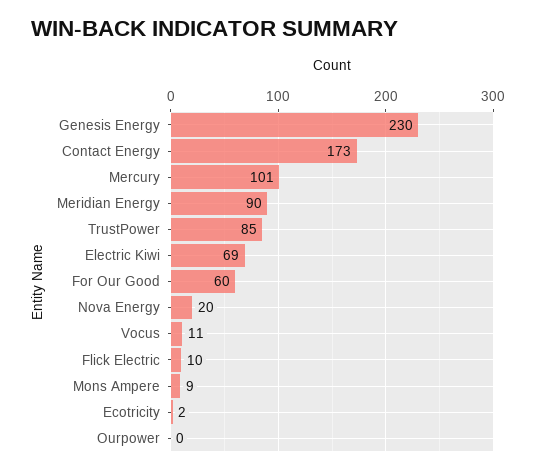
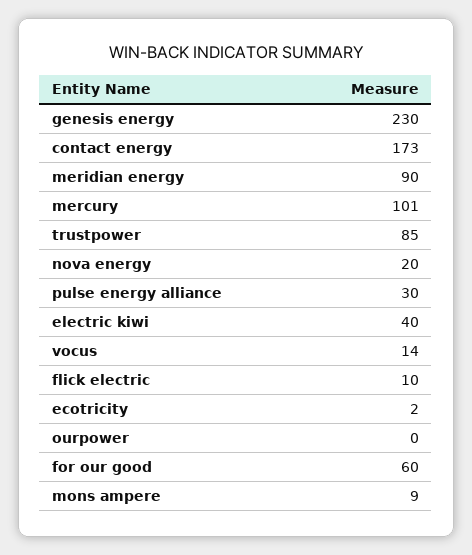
Electric Kiwi: 69 -> 40
Vocus: 11 -> 14
pulse energy alliance: none -> 30

